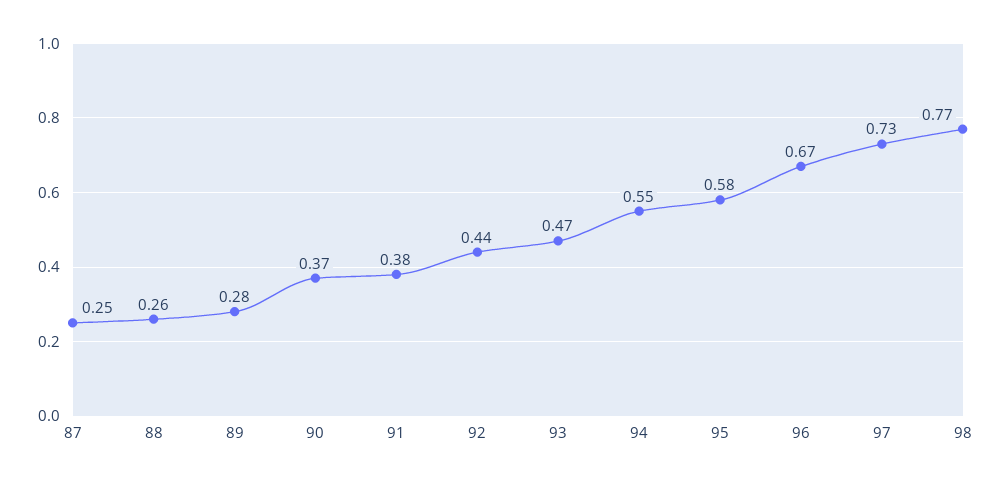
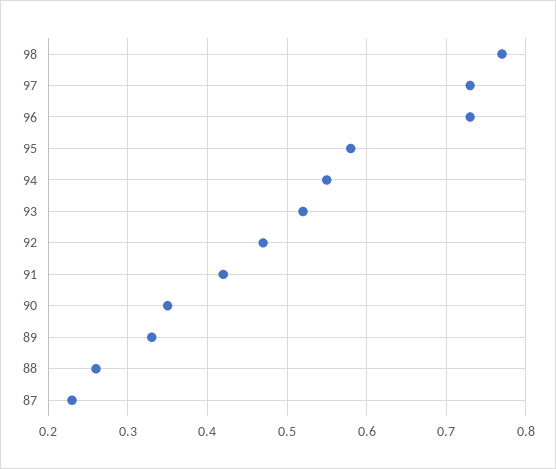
87: 0.25 -> 0.23
89: 0.28 -> 0.33
90: 0.37 -> 0.35
91: 0.38 -> 0.42
92: 0.44 -> 0.47
93: 0.47 -> 0.52
96: 0.67 -> 0.73

